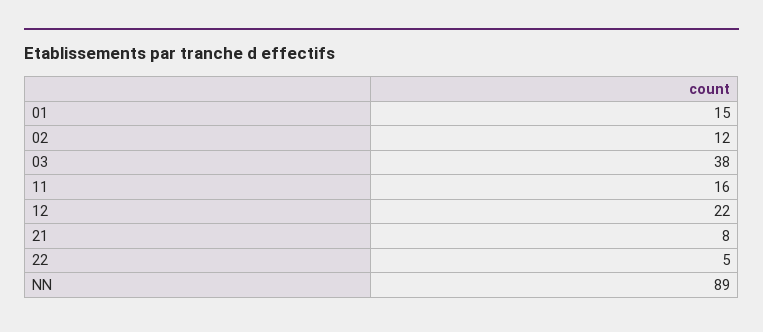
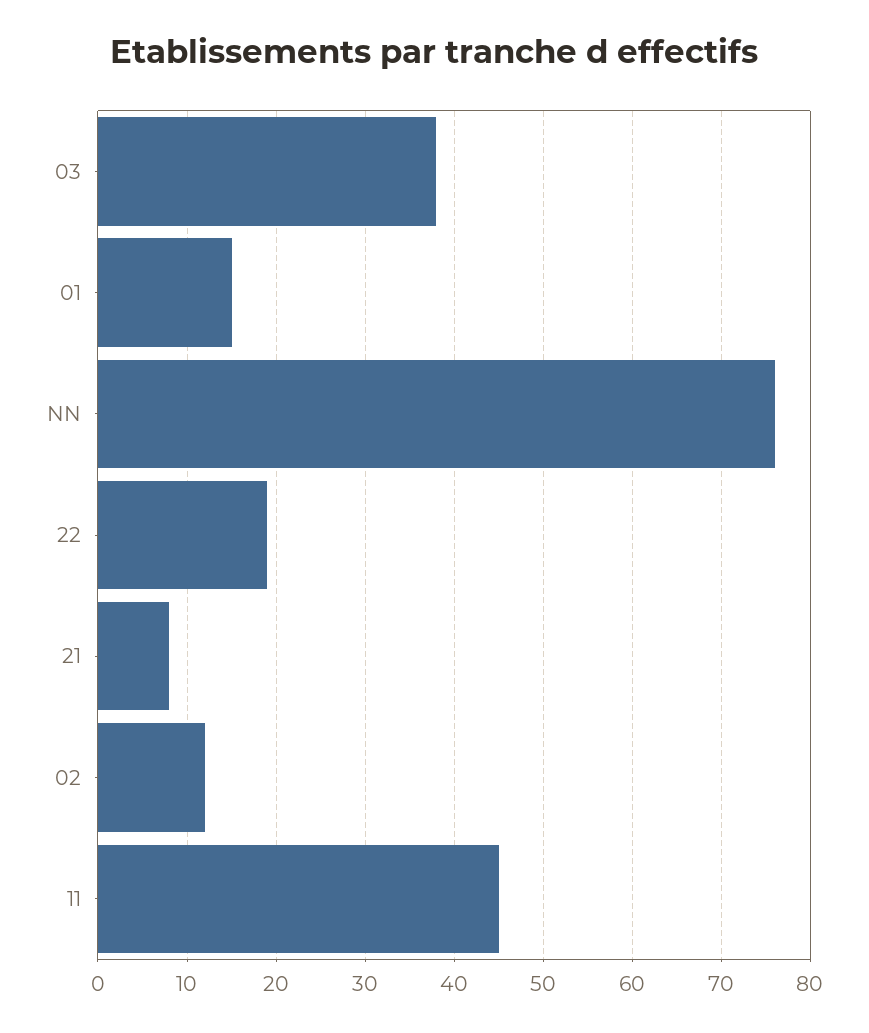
11: 16 -> 45
12: 22 -> none
22: 5 -> 19
NN: 89 -> 76

